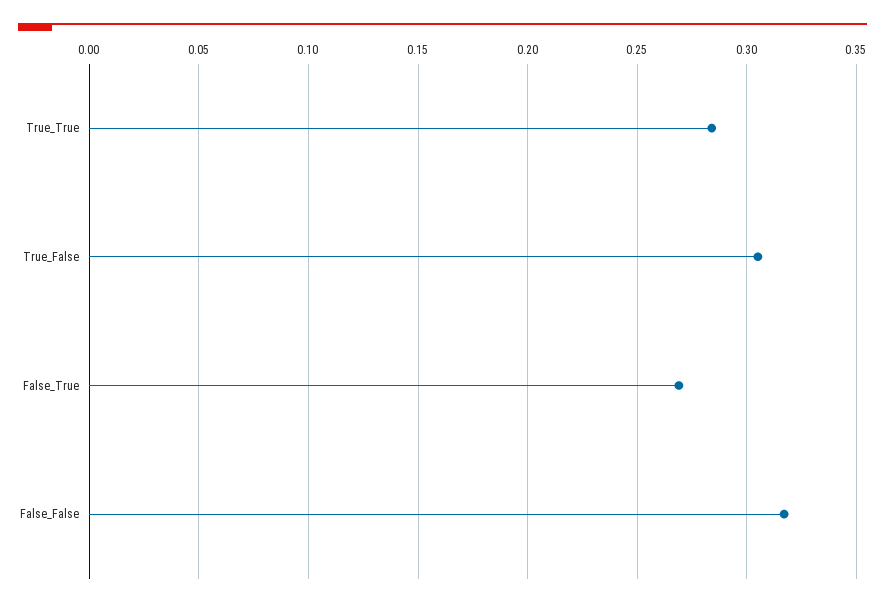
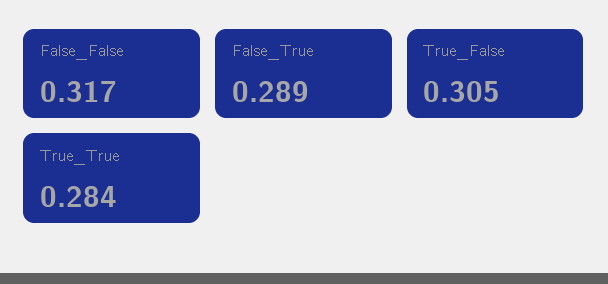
False_True: 0.27 -> 0.289

